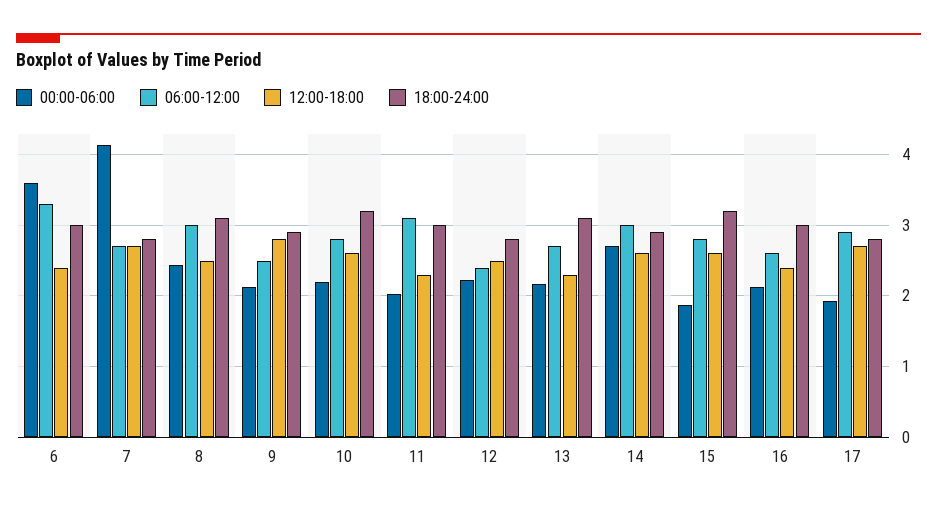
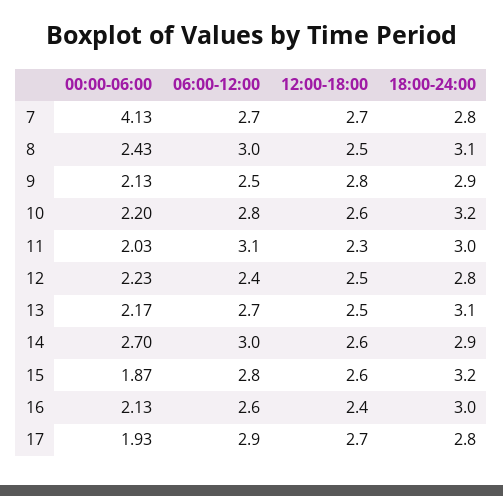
00:00-06:00, 6: 3.6 -> none
06:00-12:00, 6: 3.3 -> none
12:00-18:00, 6: 2.4 -> none
18:00-24:00, 6: 3 -> none
12:00-18:00, 13: 2.3 -> 2.5

